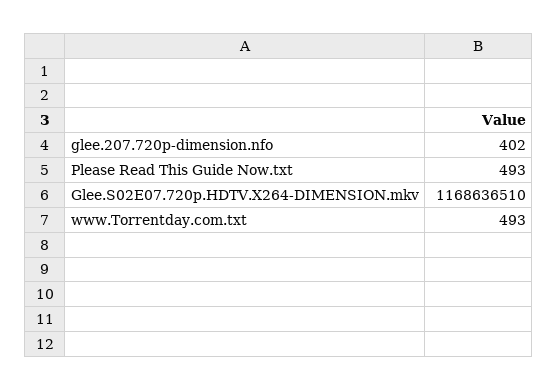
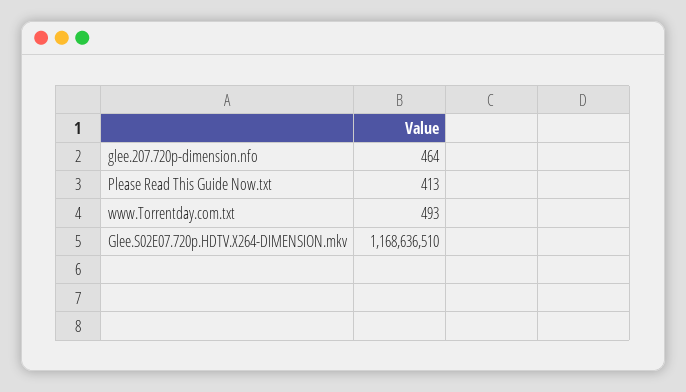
glee.207.720p-dimension.nfo: 402 -> 464
Please Read This Guide Now.txt: 493 -> 413

